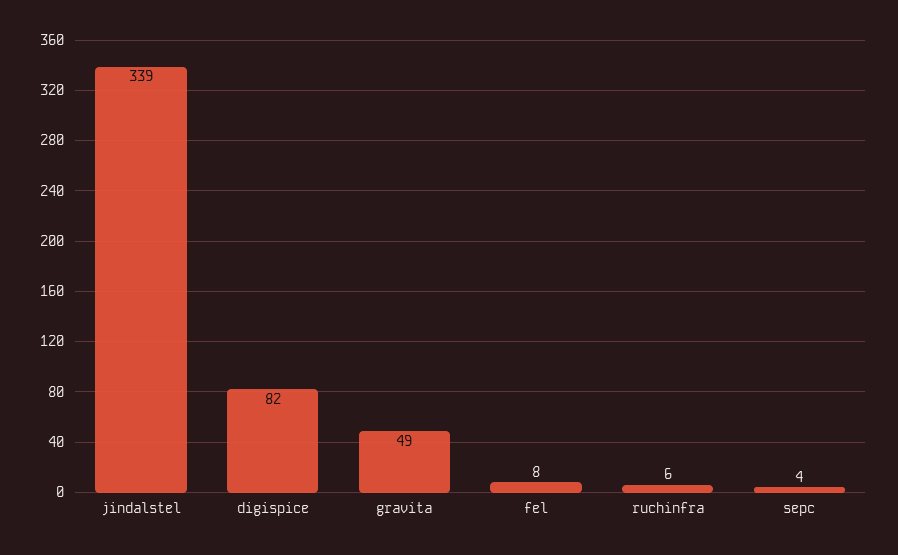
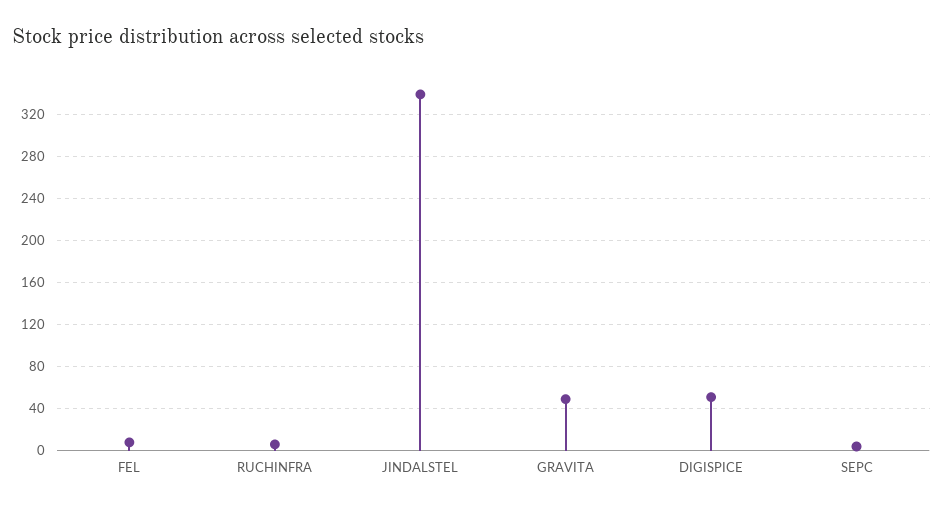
digispice: 82 -> 50

